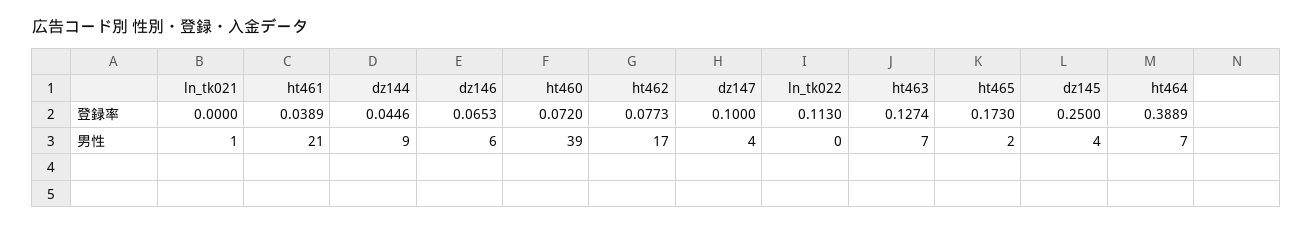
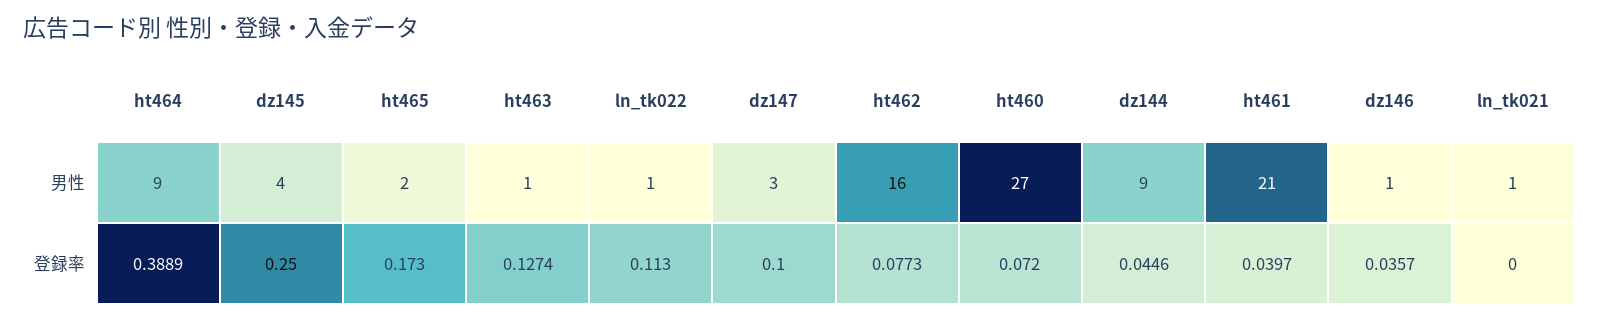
ht461, 登録率: 0.0389 -> 0.0397
dz146, 登録率: 0.0653 -> 0.0357
dz146, 男性: 6 -> 1
ht460, 男性: 39 -> 27
ht462, 男性: 17 -> 16
dz147, 男性: 4 -> 3
ln_tk022, 男性: 0 -> 1
ht463, 男性: 7 -> 1
ht464, 男性: 7 -> 9

